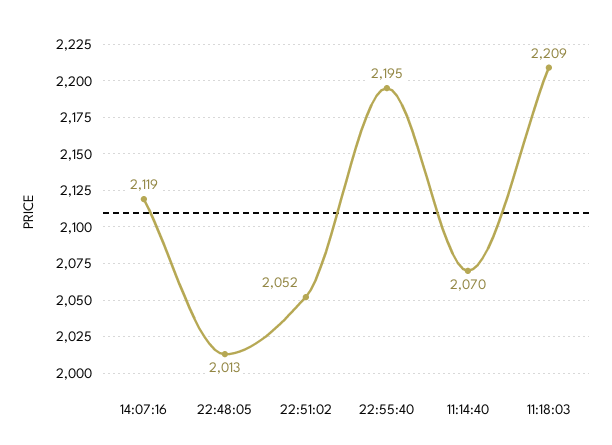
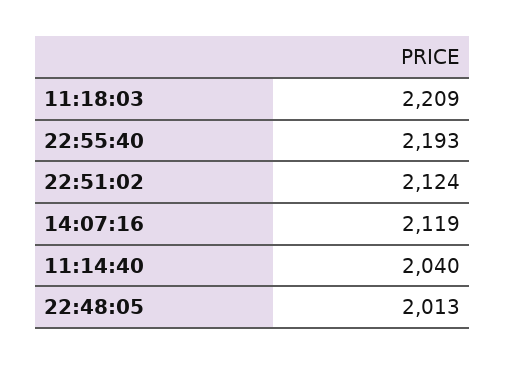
22:51:02: 2052 -> 2124
22:55:40: 2195 -> 2193
11:14:40: 2070 -> 2040

